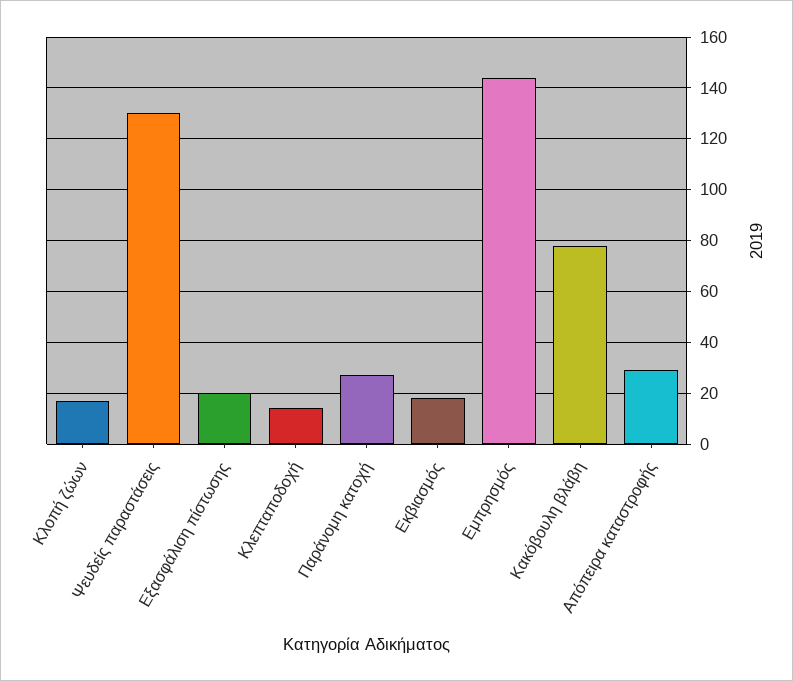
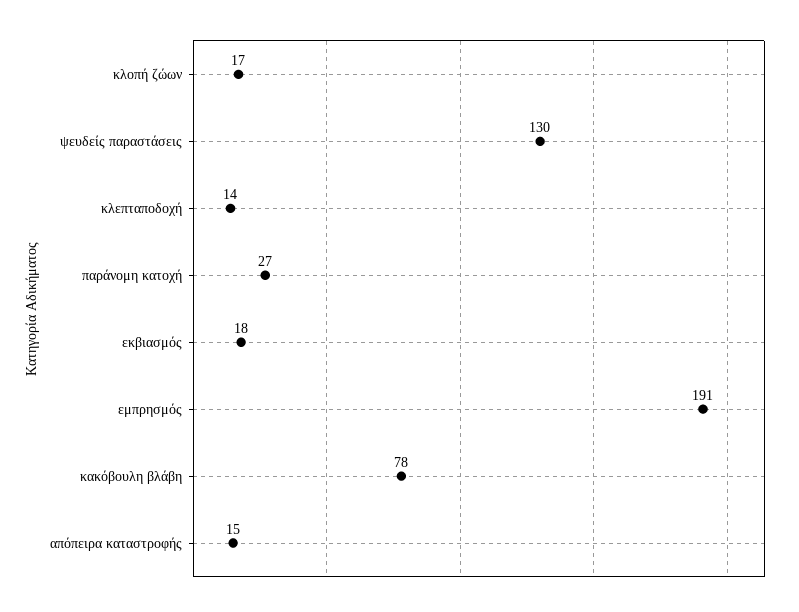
Εξασφάλιση πίστωσης: 20 -> none
Εμπρησμός: 145 -> 191
Απόπειρα καταστροφής: 30 -> 15

